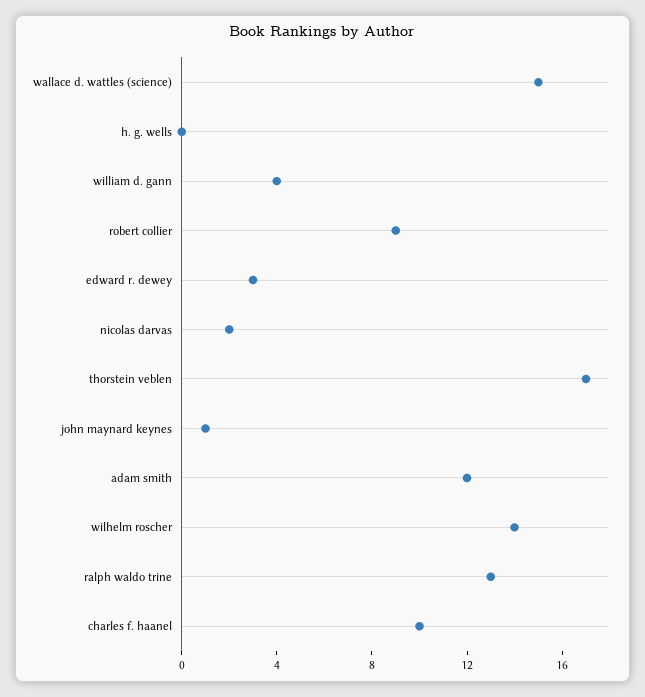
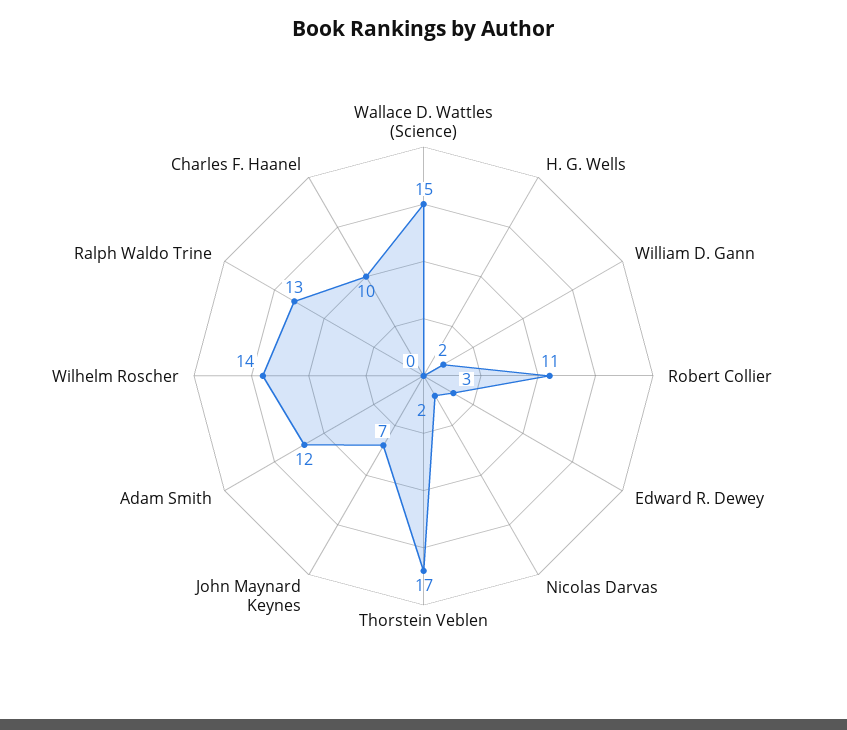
william d. gann: 4 -> 2
robert collier: 9 -> 11
john maynard keynes: 1 -> 7

